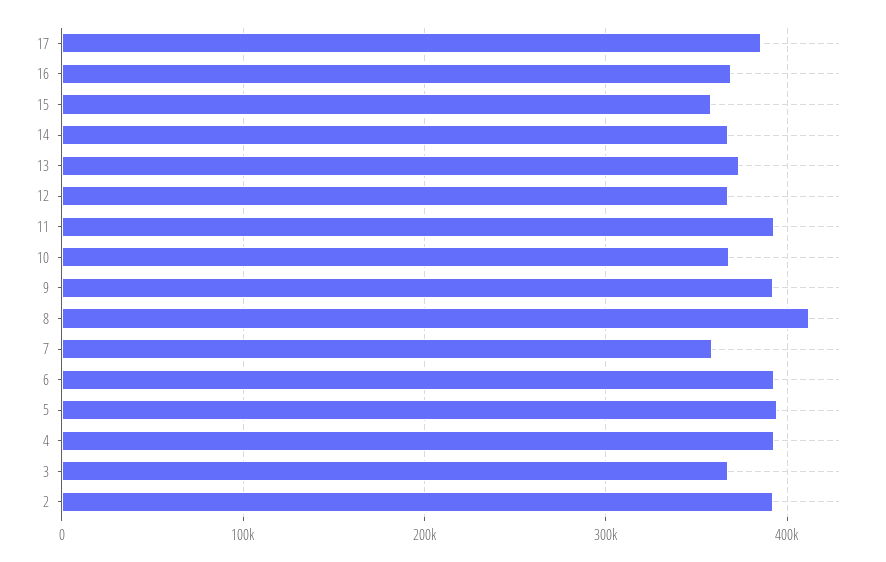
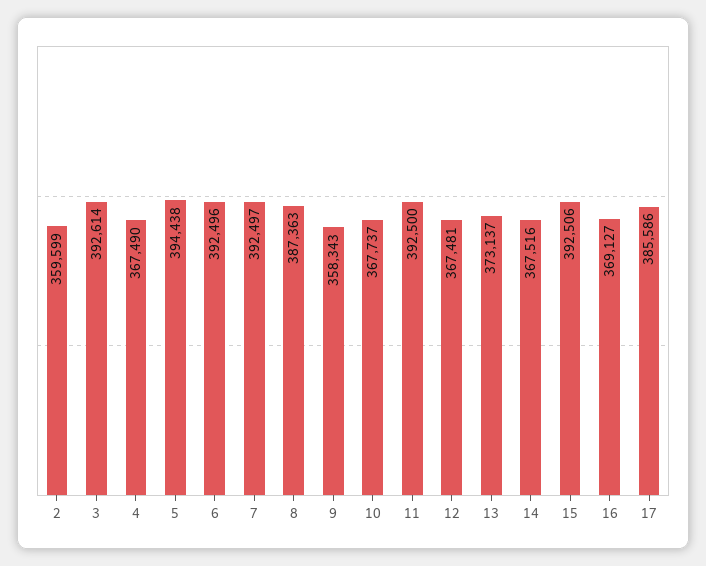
15: 360000 -> 392506
9: 390000 -> 358343
8: 410000 -> 387363
7: 360000 -> 392497
4: 390000 -> 367490
3: 370000 -> 392614
2: 390000 -> 359599

